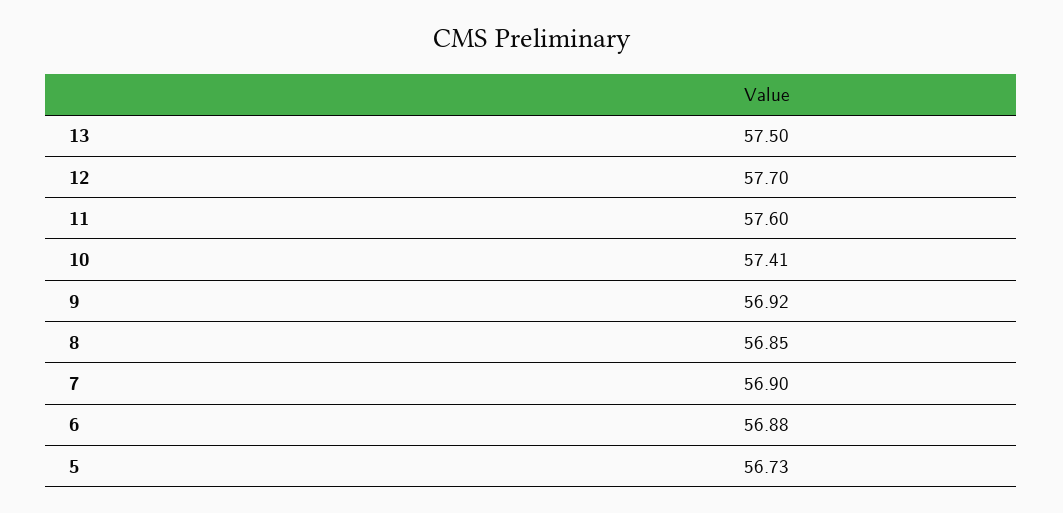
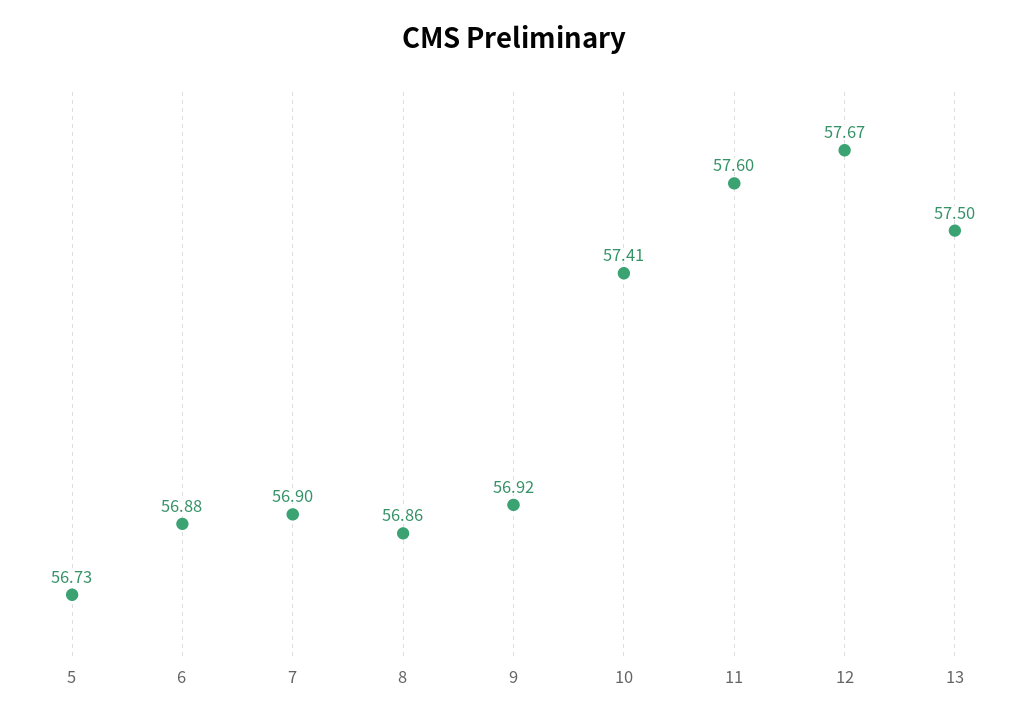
12: 57.7 -> 57.67
8: 56.85 -> 56.86

